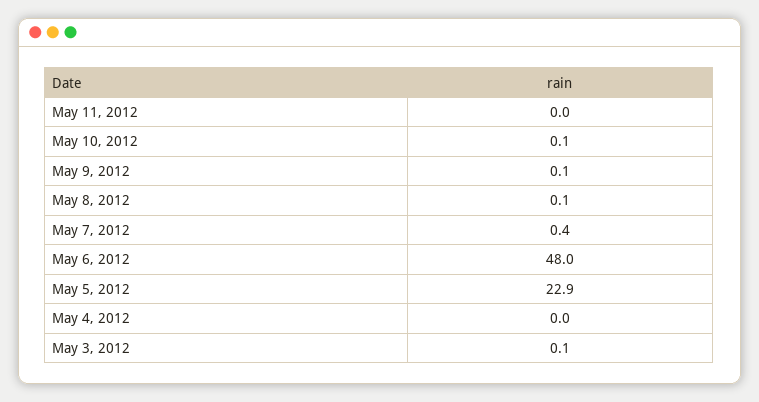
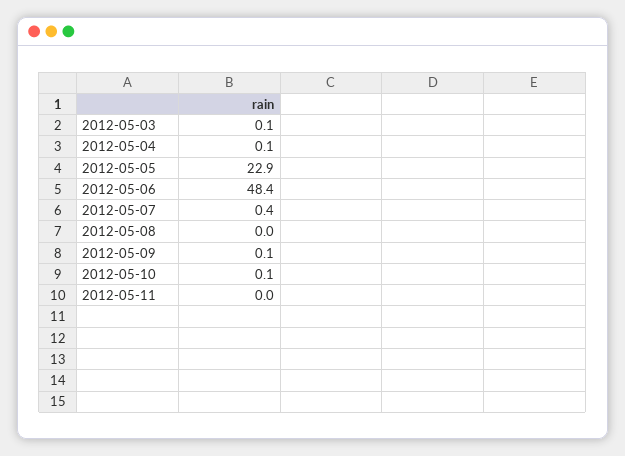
May 8, 2012: 0.1 -> 0
May 6, 2012: 48 -> 48.4
May 4, 2012: 0 -> 0.1

